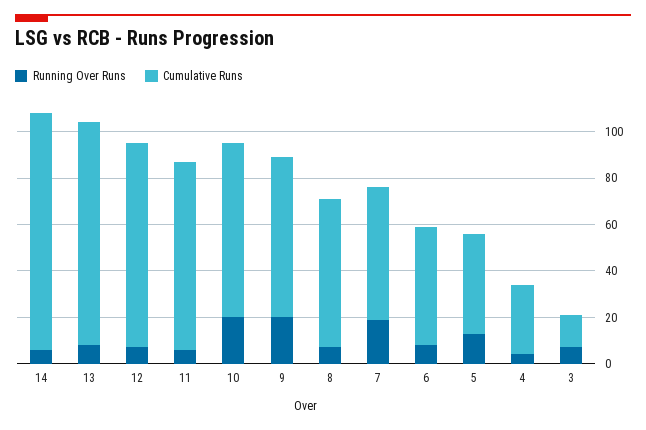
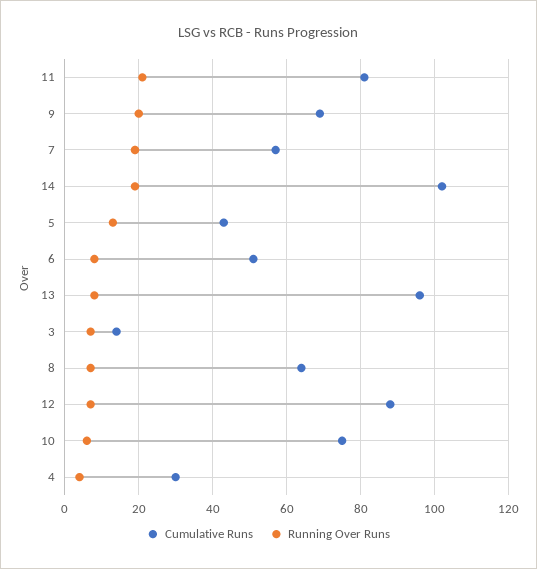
Running Over Runs, 14: 5 -> 20
Running Over Runs, 11: 5 -> 20
Running Over Runs, 10: 20 -> 5

